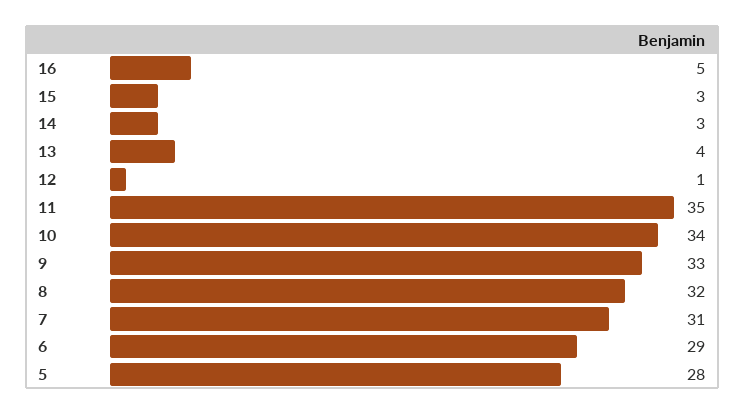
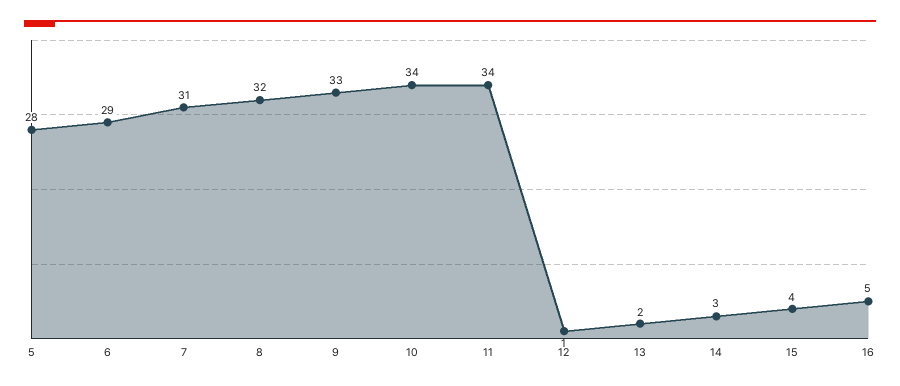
15: 3 -> 4
13: 4 -> 2
11: 35 -> 34

